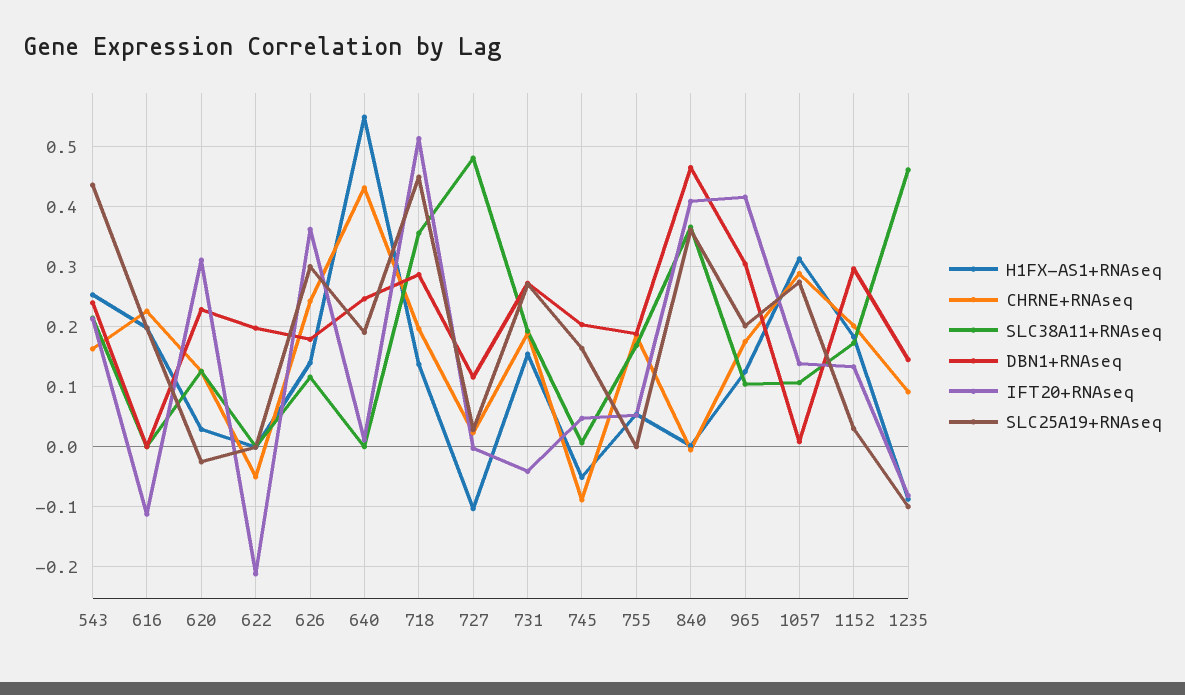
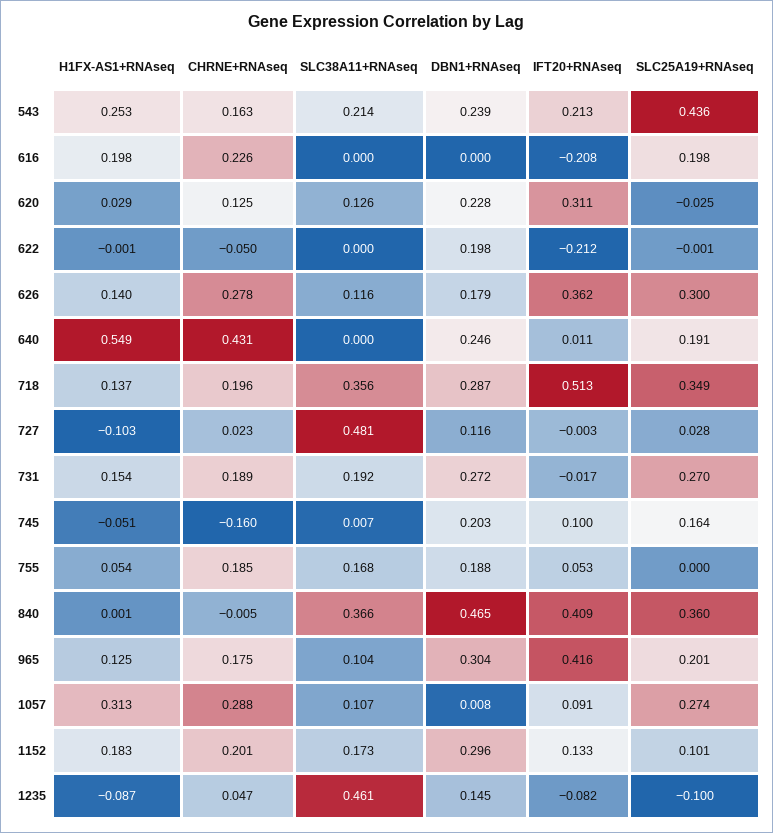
IFT20+RNAseq, 616: -0.11 -> -0.208
CHRNE+RNAseq, 626: 0.24 -> 0.278
SLC25A19+RNAseq, 718: 0.45 -> 0.349
IFT20+RNAseq, 731: -0.04 -> -0.017
CHRNE+RNAseq, 745: -0.09 -> -0.16
IFT20+RNAseq, 745: 0.05 -> 0.1
IFT20+RNAseq, 1057: 0.14 -> 0.091
SLC25A19+RNAseq, 1152: 0.03 -> 0.101
CHRNE+RNAseq, 1235: 0.09 -> 0.047

